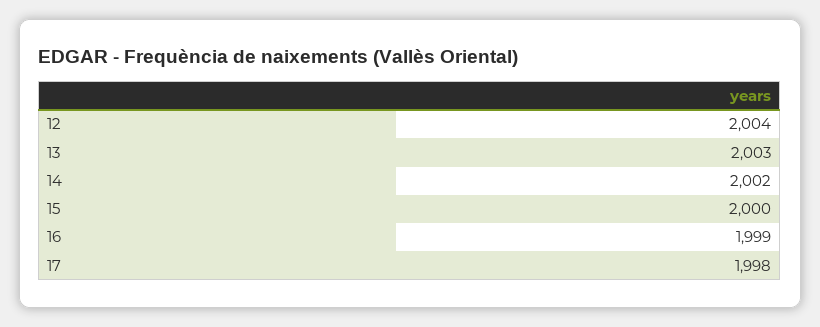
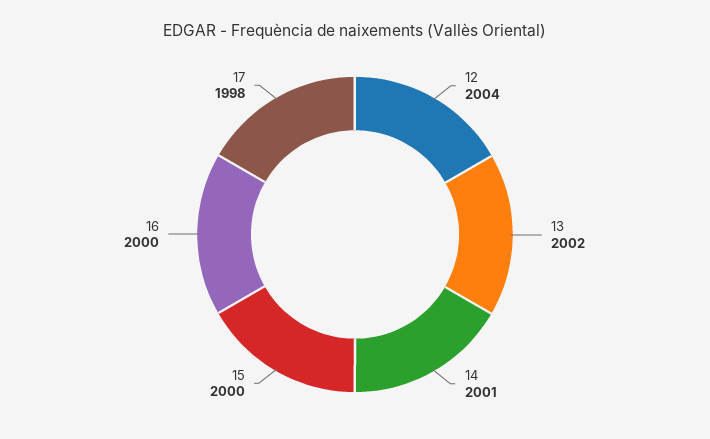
13: 2003 -> 2002
14: 2002 -> 2001
16: 1999 -> 2000

